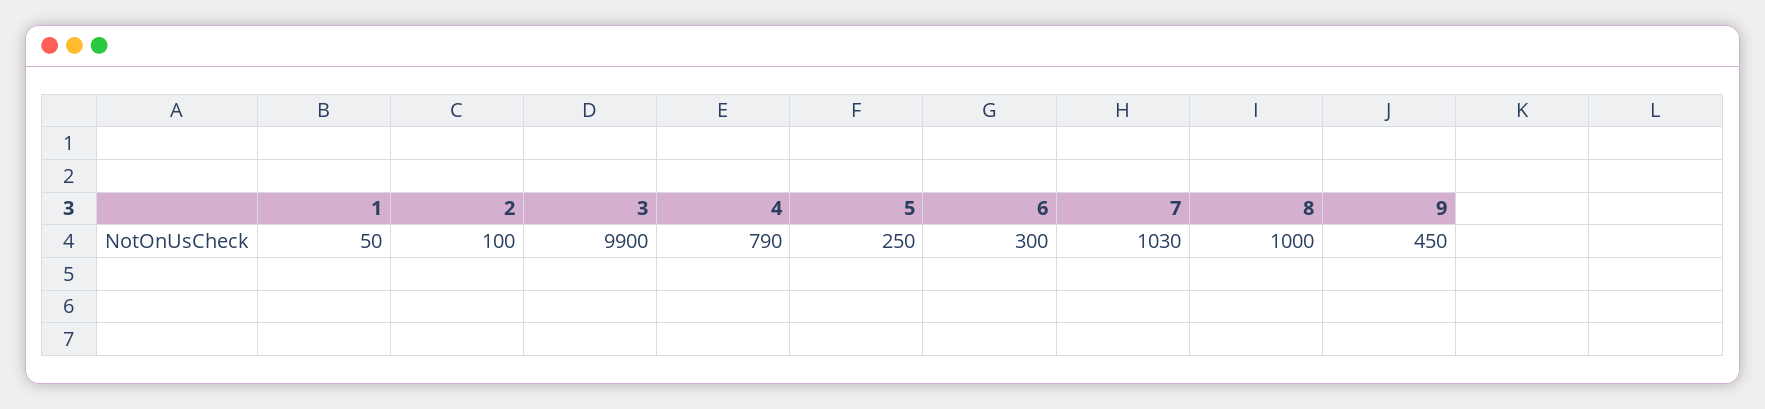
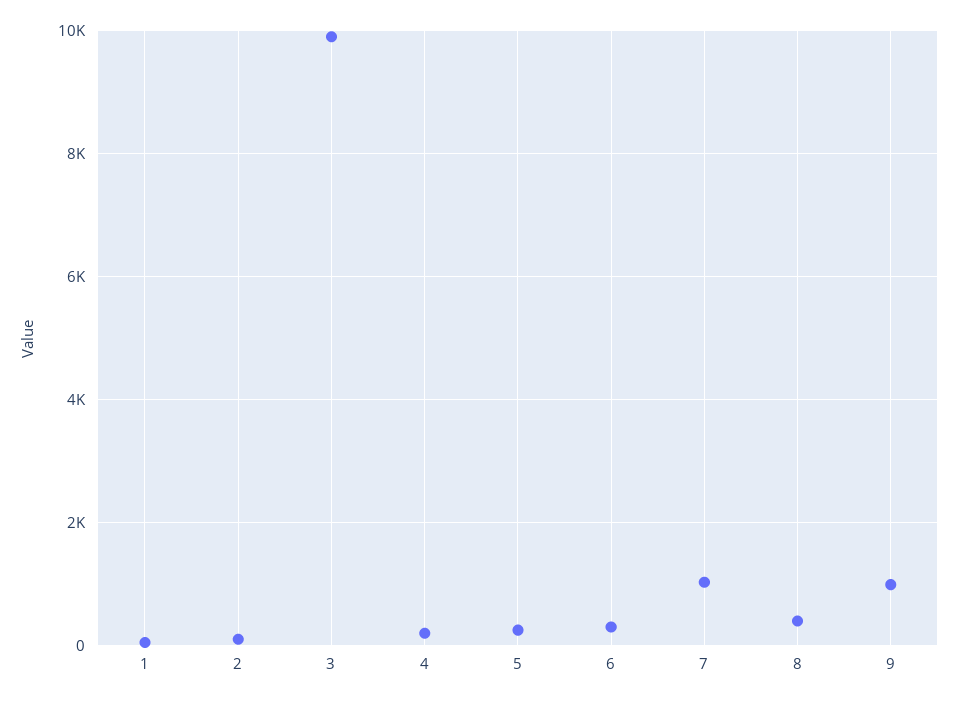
4: 790 -> 200
8: 1000 -> 400
9: 450 -> 1000

